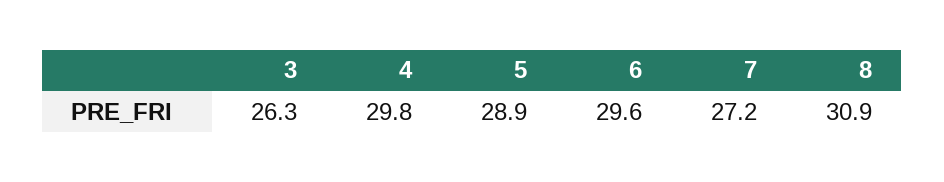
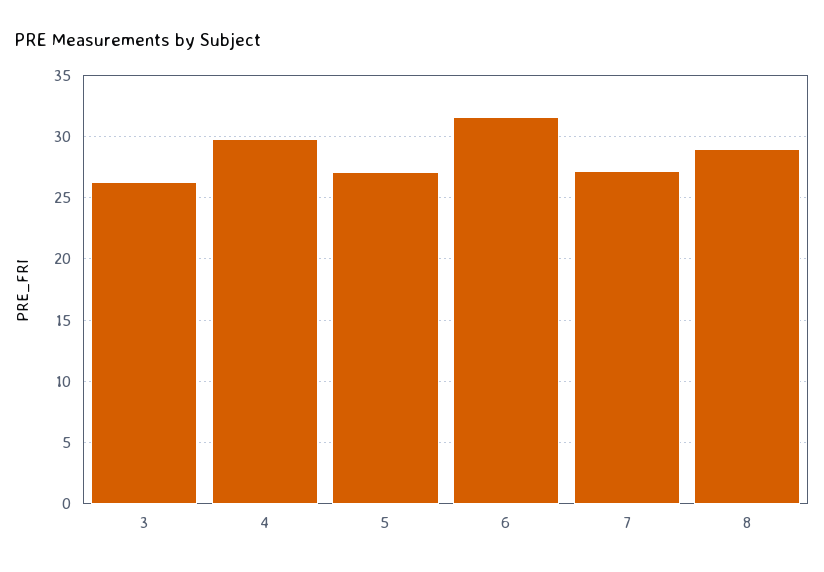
5: 28.9 -> 27
6: 29.6 -> 31.5
8: 30.9 -> 29

